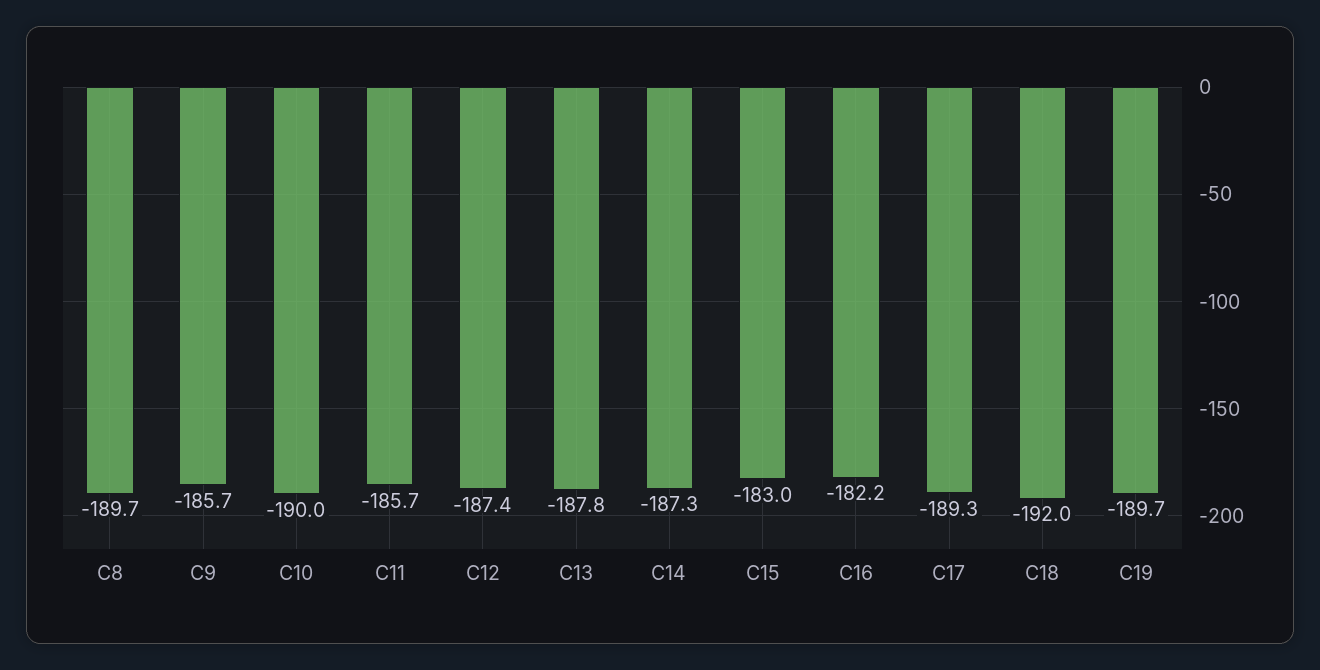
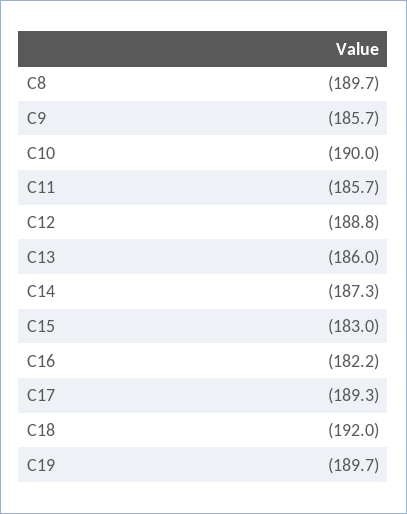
C12: -187.4 -> -188.8
C13: -187.8 -> -186

